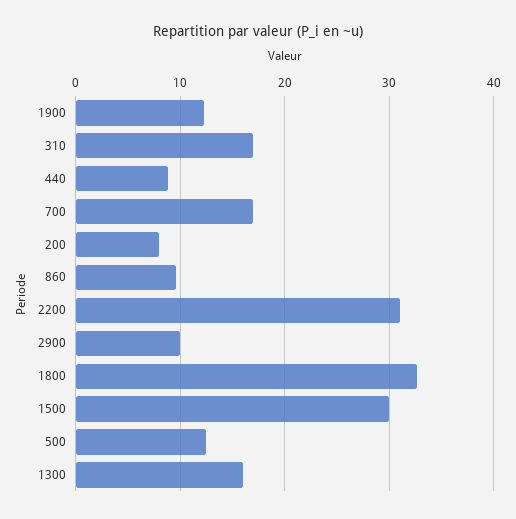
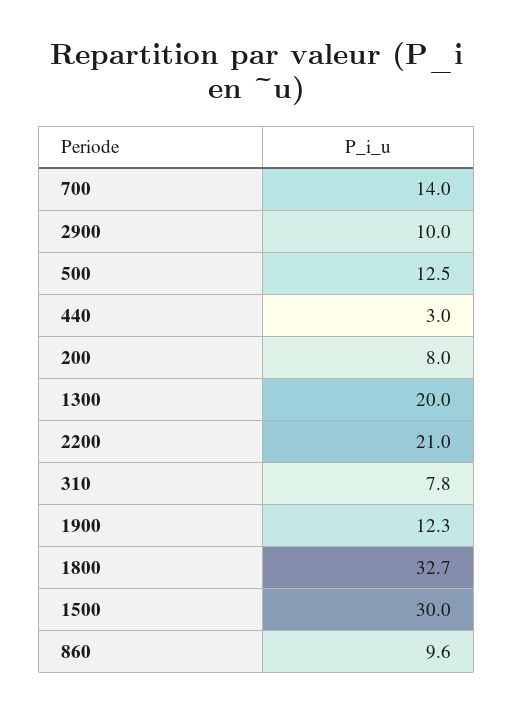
310: 17 -> 7.8
440: 9 -> 3
700: 17 -> 14
2200: 31 -> 21
1300: 16 -> 20

